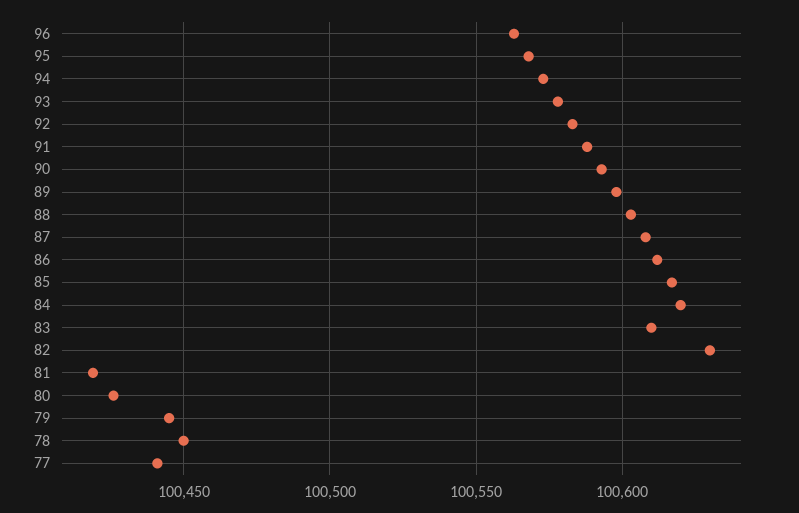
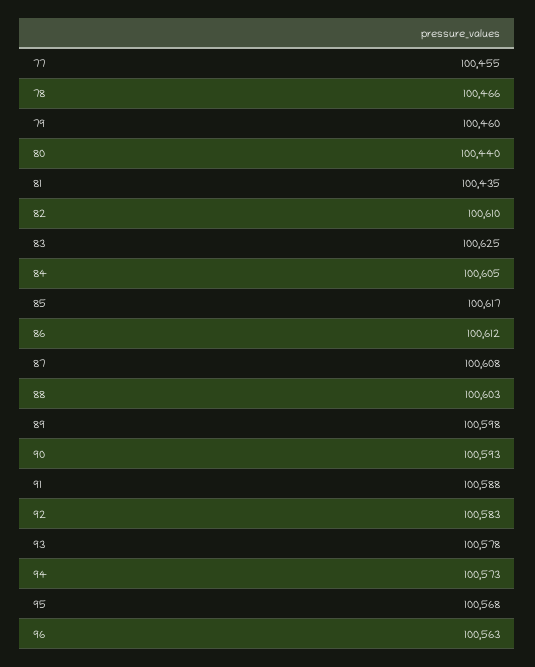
84: 100620 -> 100605
83: 100610 -> 100625
82: 100630 -> 100610
81: 100420 -> 100435
80: 100425 -> 100440
79: 100445 -> 100460
78: 100450 -> 100466
77: 100440 -> 100455

